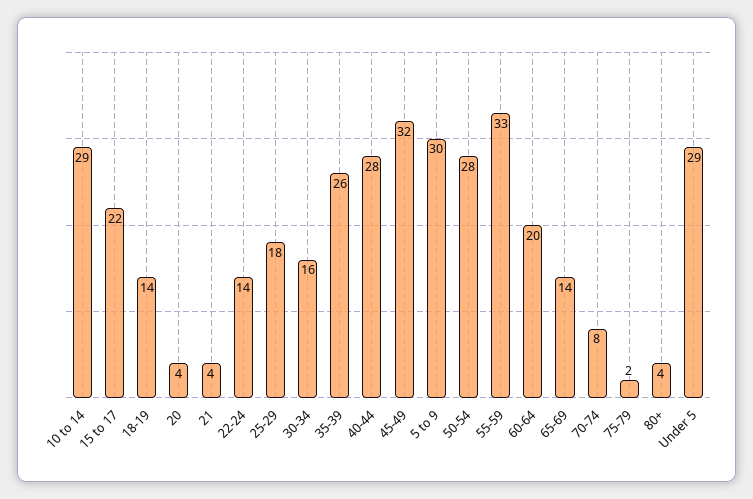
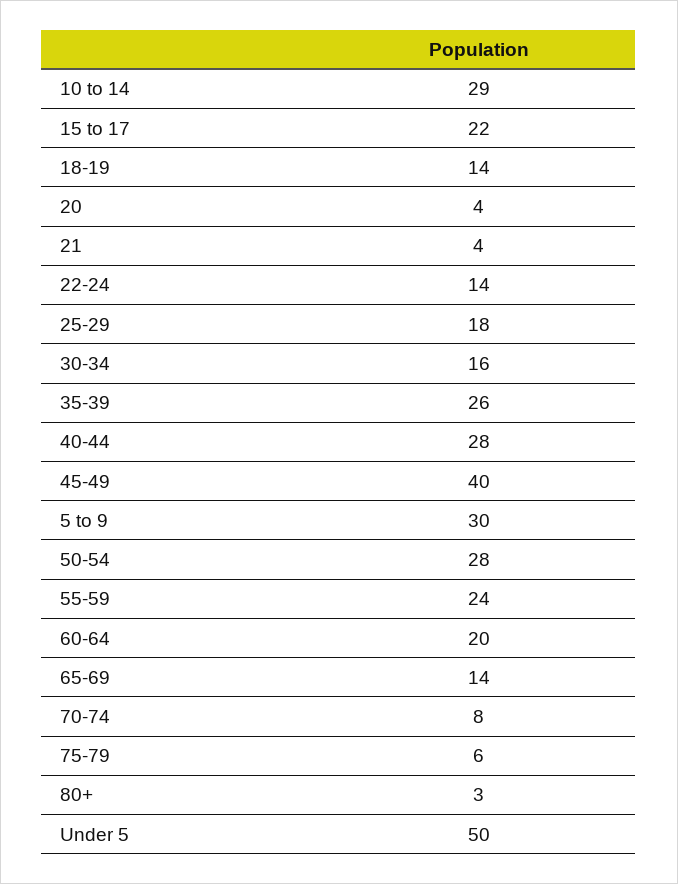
45-49: 32 -> 40
55-59: 33 -> 24
75-79: 2 -> 6
80+: 4 -> 3
Under 5: 29 -> 50

